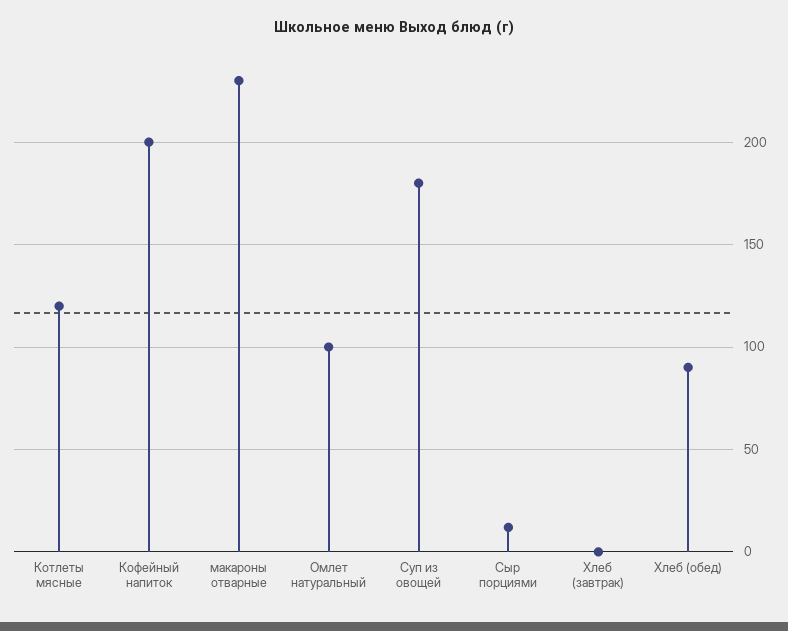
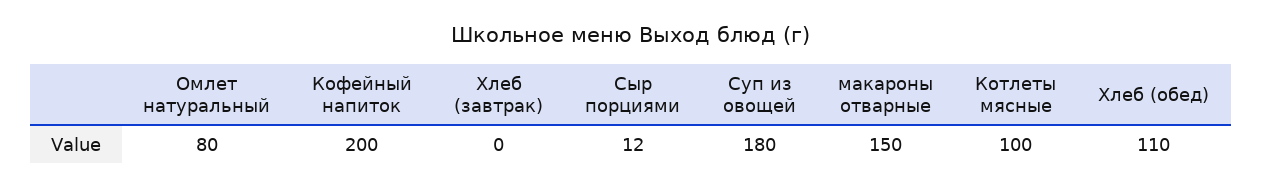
Котлеты мясные: 120 -> 100
макароны отварные: 230 -> 150
Омлет натуральный: 100 -> 80
Хлеб (обед): 90 -> 110

